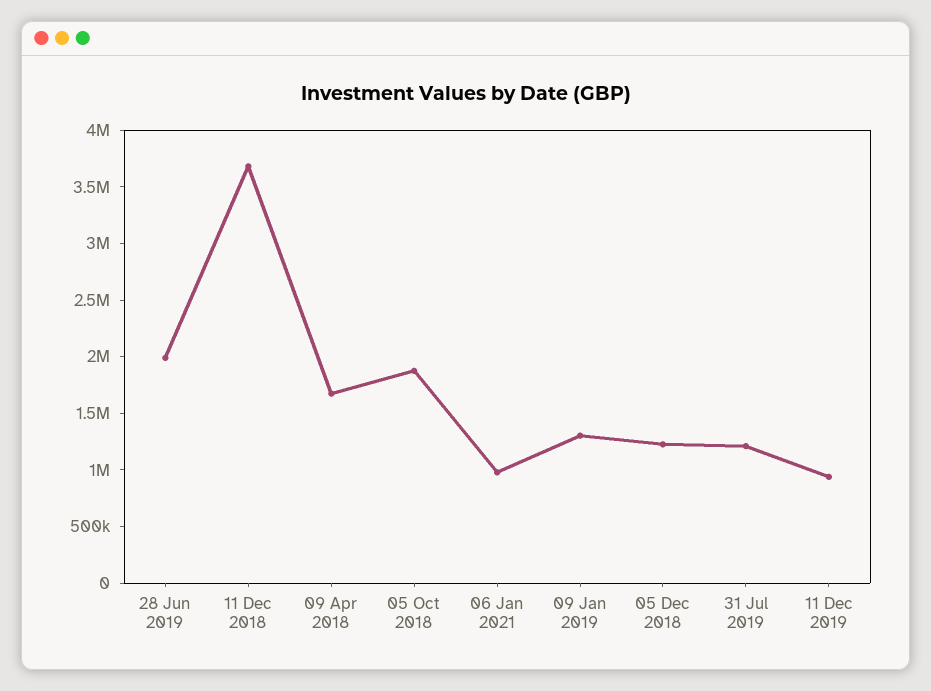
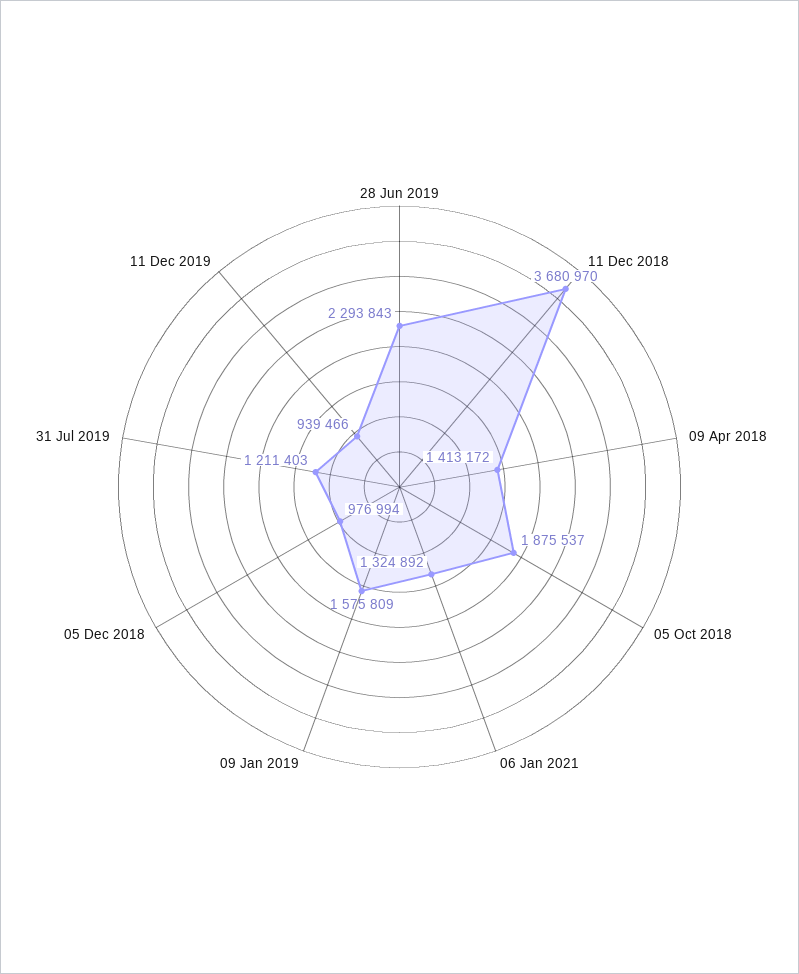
28 Jun 2019: 2000000 -> 2293843
09 Apr 2018: 1700000 -> 1413172
06 Jan 2021: 1000000 -> 1324892
09 Jan 2019: 1300000 -> 1575809
05 Dec 2018: 1200000 -> 976994

